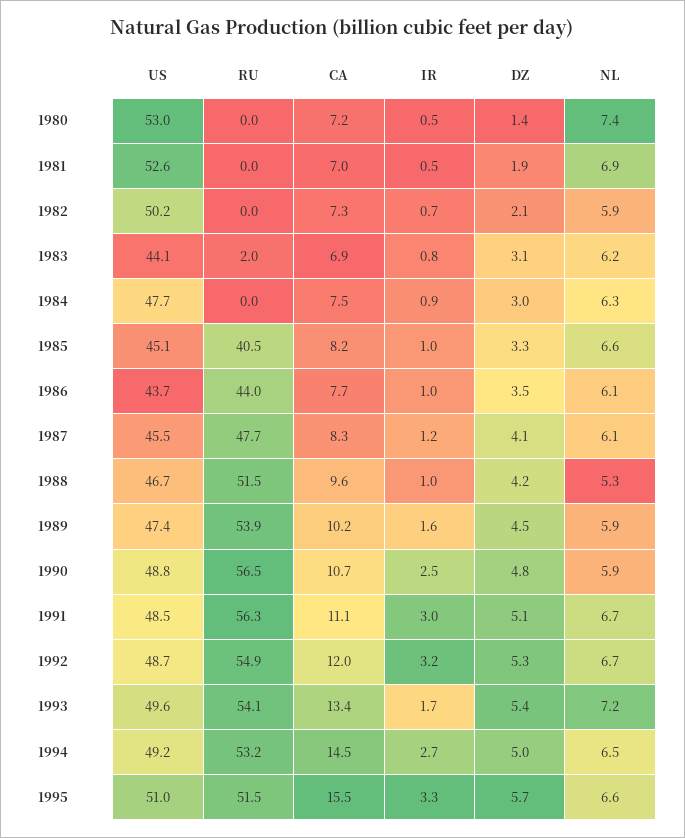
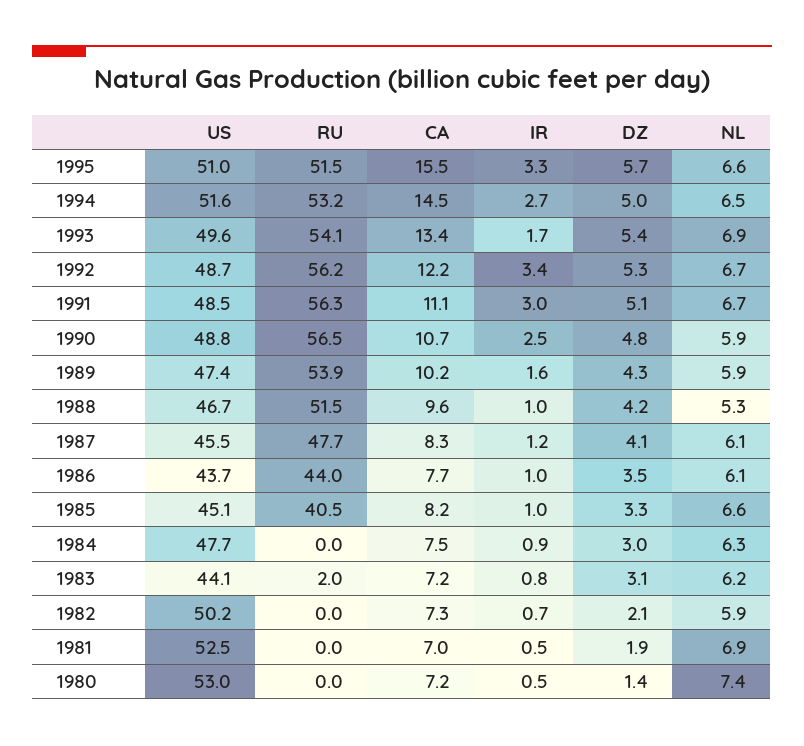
US, 1981: 52.6 -> 52.5
CA, 1983: 6.9 -> 7.2
DZ, 1989: 4.5 -> 4.3
RU, 1992: 54.9 -> 56.2
CA, 1992: 12 -> 12.2
IR, 1992: 3.2 -> 3.4
NL, 1993: 7.2 -> 6.9
US, 1994: 49.2 -> 51.6

